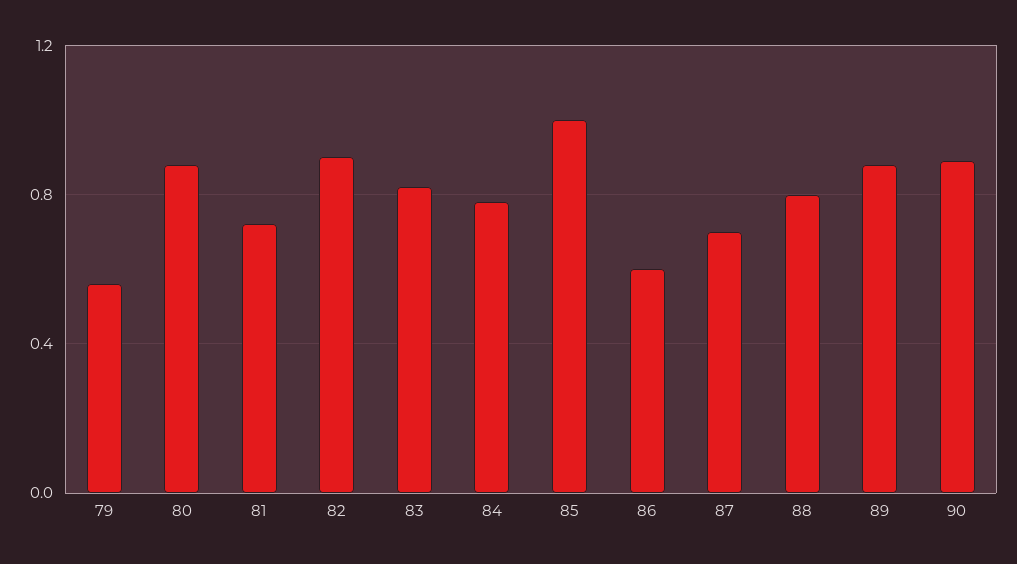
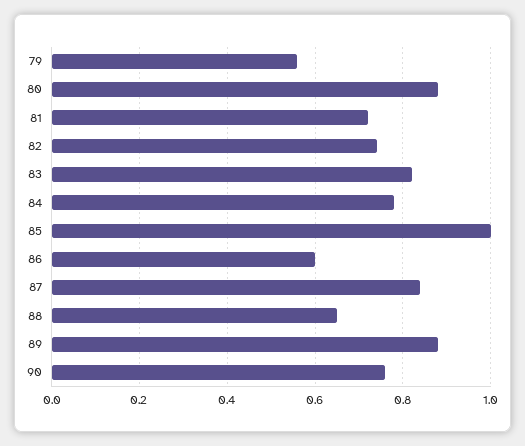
82: 0.9 -> 0.75
87: 0.7 -> 0.85
88: 0.8 -> 0.65
90: 0.9 -> 0.75

